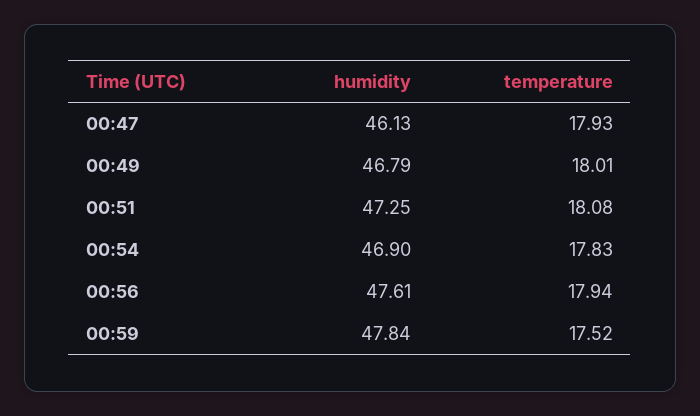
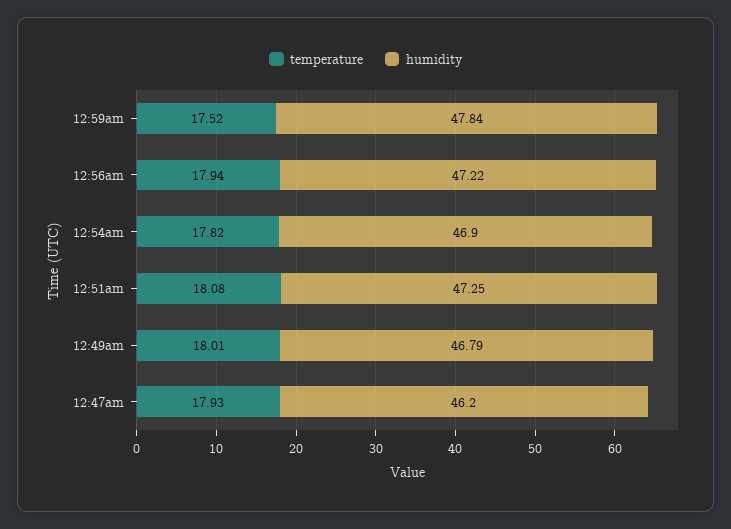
humidity, 00:47: 46.13 -> 46.2
temperature, 00:54: 17.83 -> 17.82
humidity, 00:56: 47.61 -> 47.22

